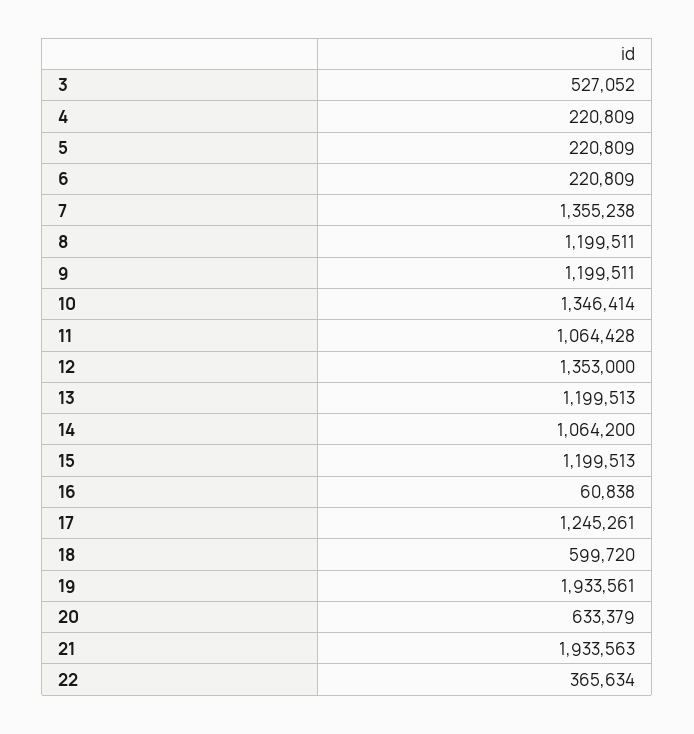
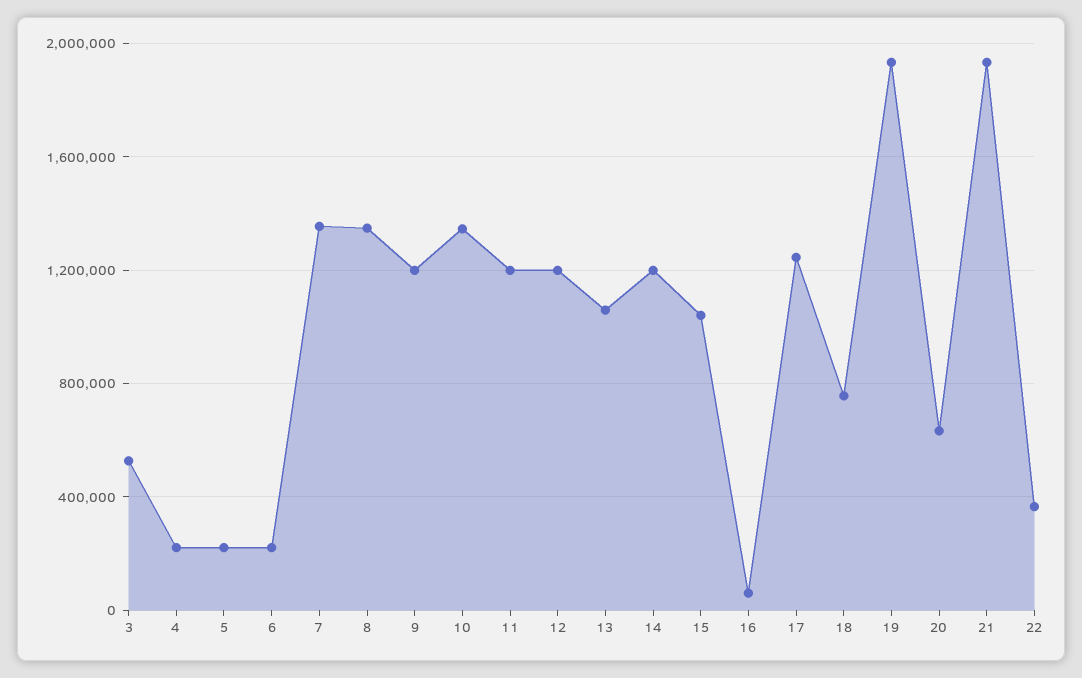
8: 1199511 -> 1350000
11: 1064428 -> 1200000
12: 1353000 -> 1200000
13: 1199513 -> 1050000
14: 1064200 -> 1200000
15: 1199513 -> 1050000
18: 599720 -> 750000

